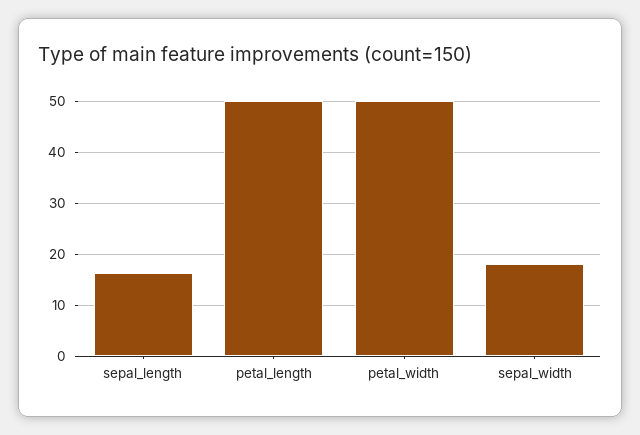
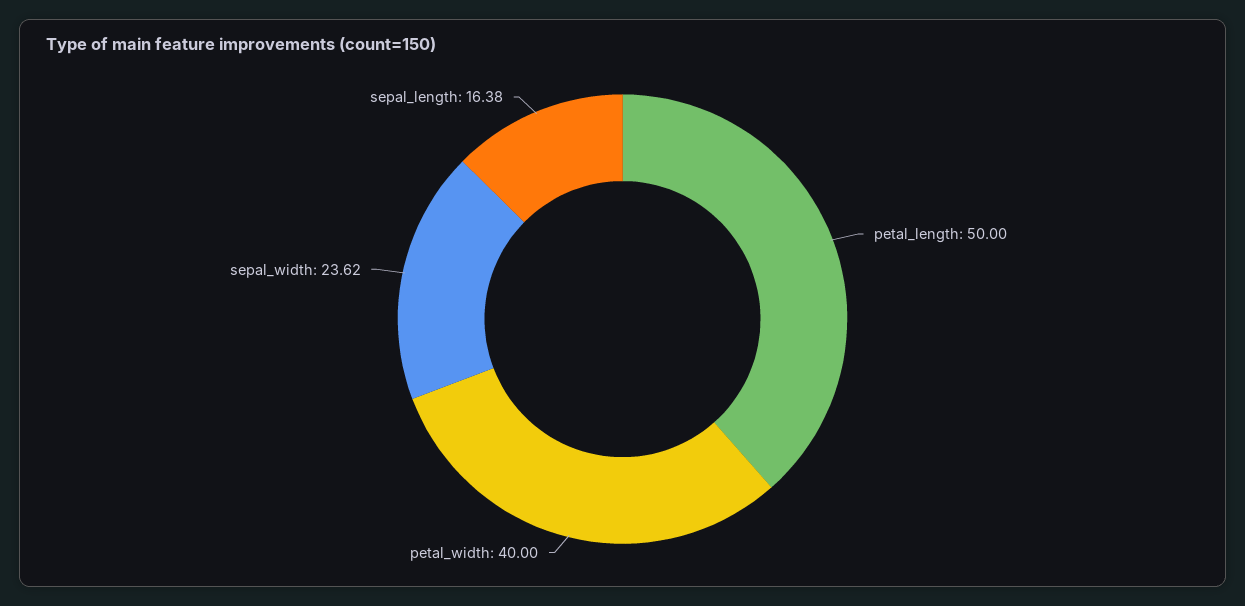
petal_width: 50 -> 40
sepal_width: 18 -> 23.62

